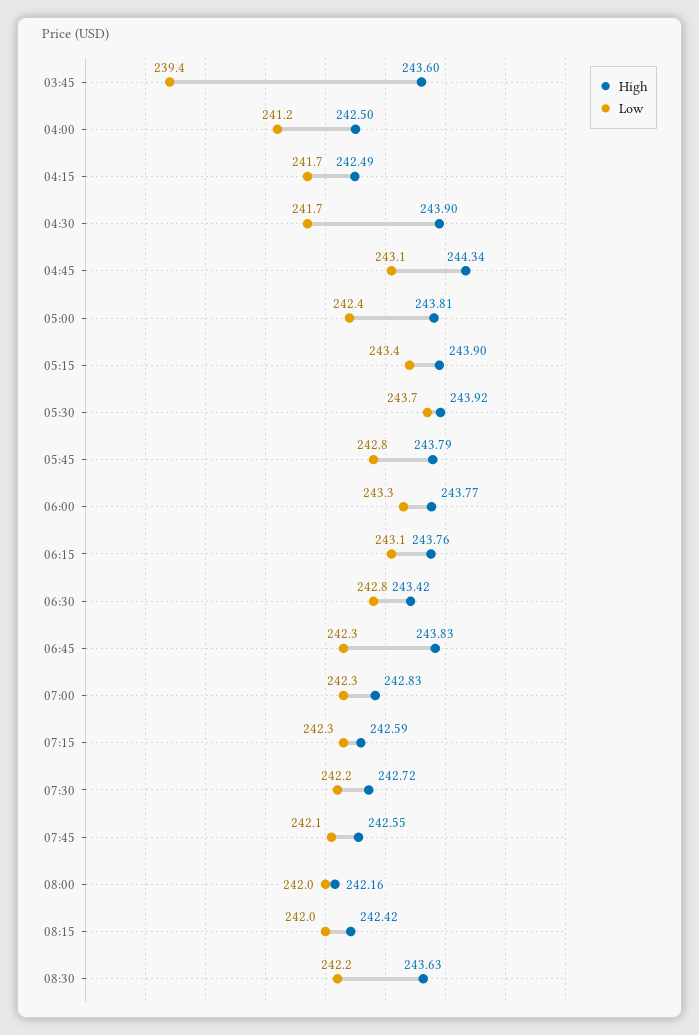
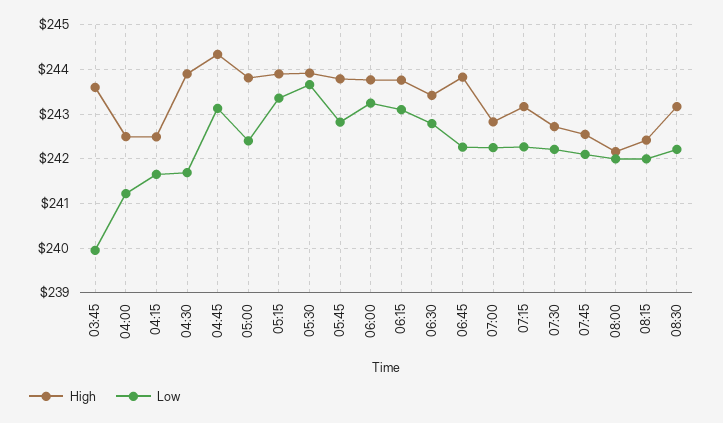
Low, 03:45: 239.4 -> 240
High, 07:15: 242.59 -> 243.2
High, 08:30: 243.63 -> 243.2

